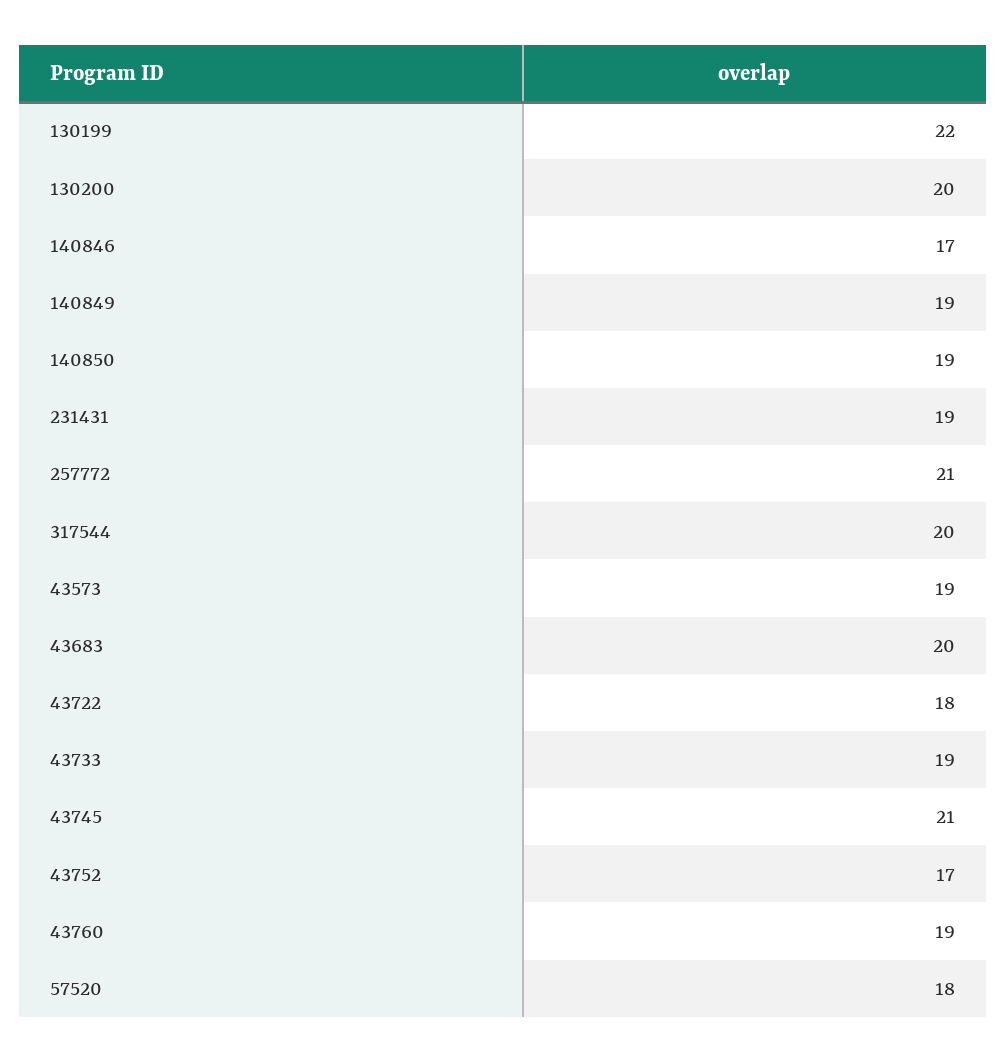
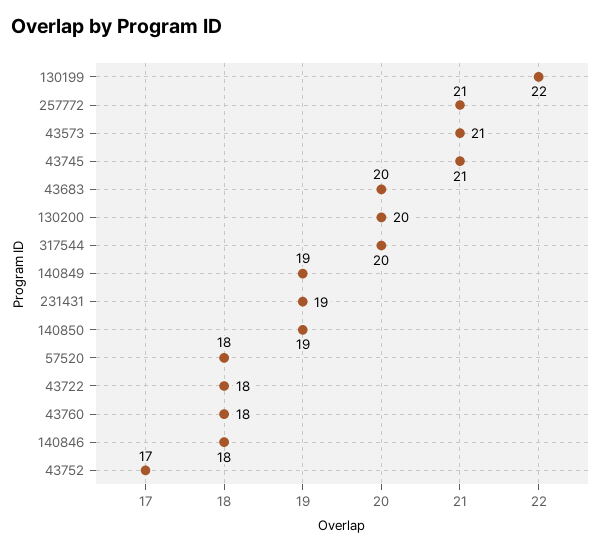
140846: 17 -> 18
43573: 19 -> 21
43733: 19 -> none
43760: 19 -> 18

